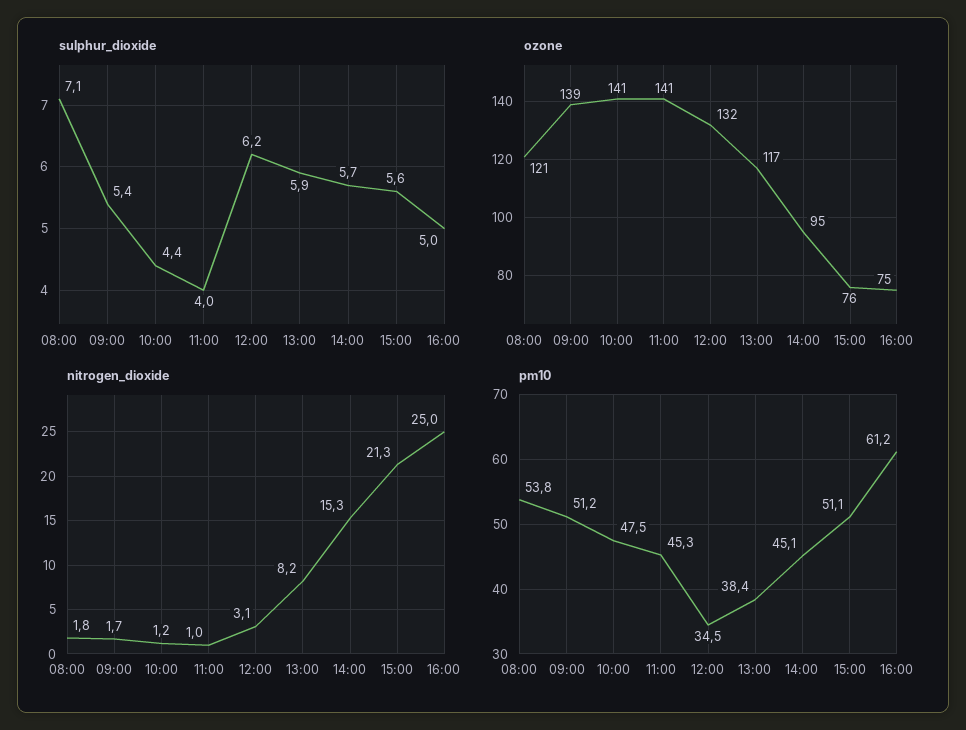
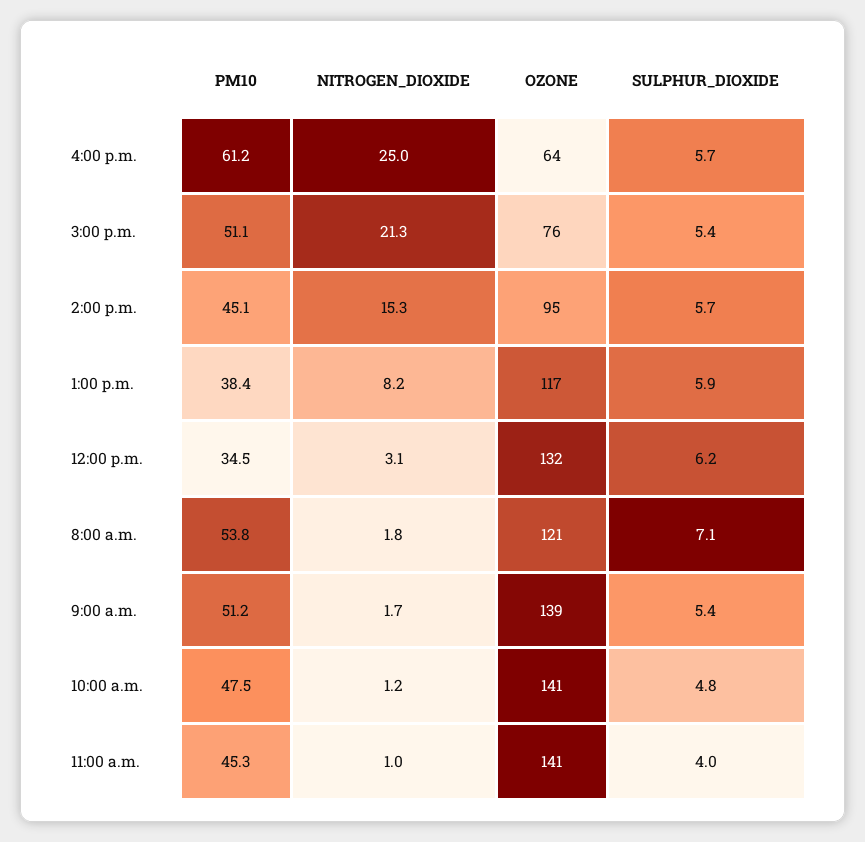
sulphur_dioxide, 10:00: 4.4 -> 4.8
sulphur_dioxide, 15:00: 5.6 -> 5.4
sulphur_dioxide, 16:00: 5 -> 5.7
ozone, 16:00: 75 -> 64

